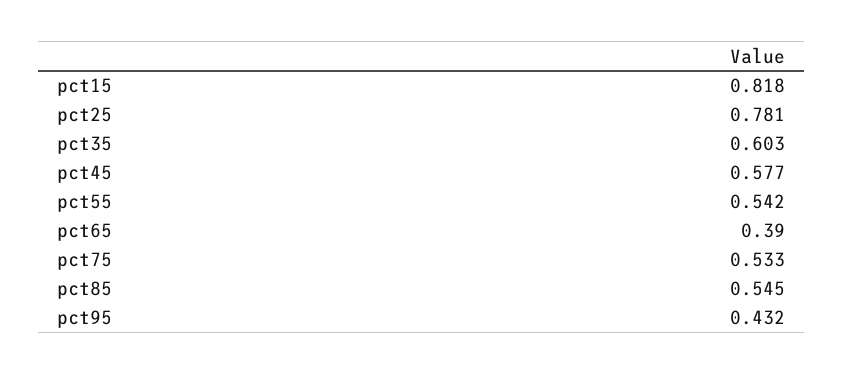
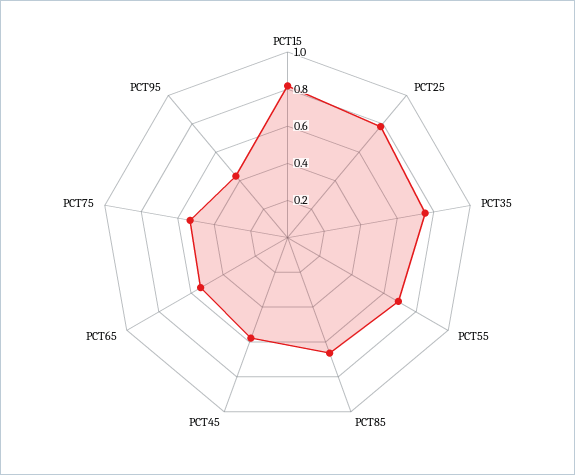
pct35: 0.603 -> 0.75
pct55: 0.542 -> 0.7
pct65: 0.39 -> 0.55
pct85: 0.545 -> 0.65

